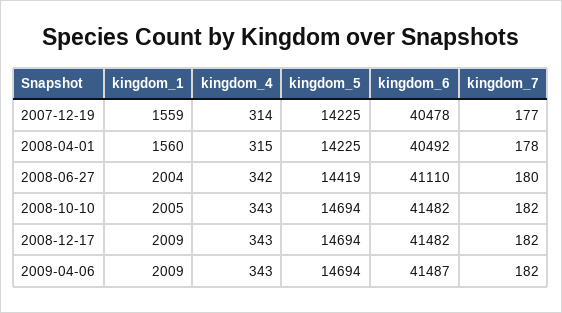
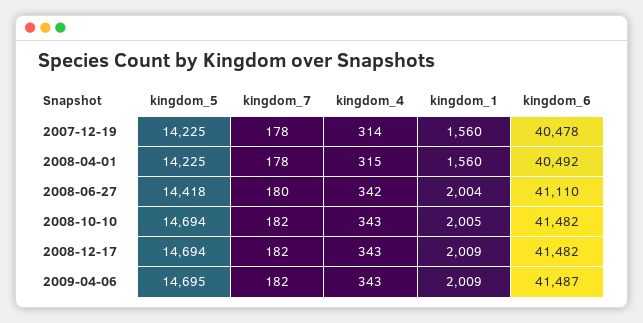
kingdom_1, 2007-12-19: 1559 -> 1560
kingdom_7, 2007-12-19: 177 -> 178
kingdom_5, 2008-06-27: 14419 -> 14418
kingdom_5, 2009-04-06: 14694 -> 14695

